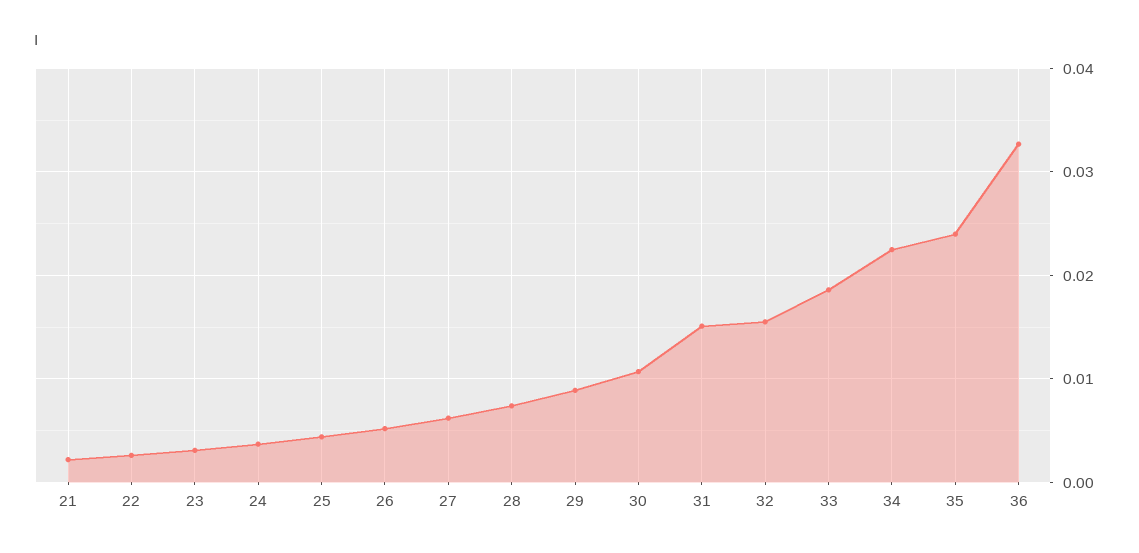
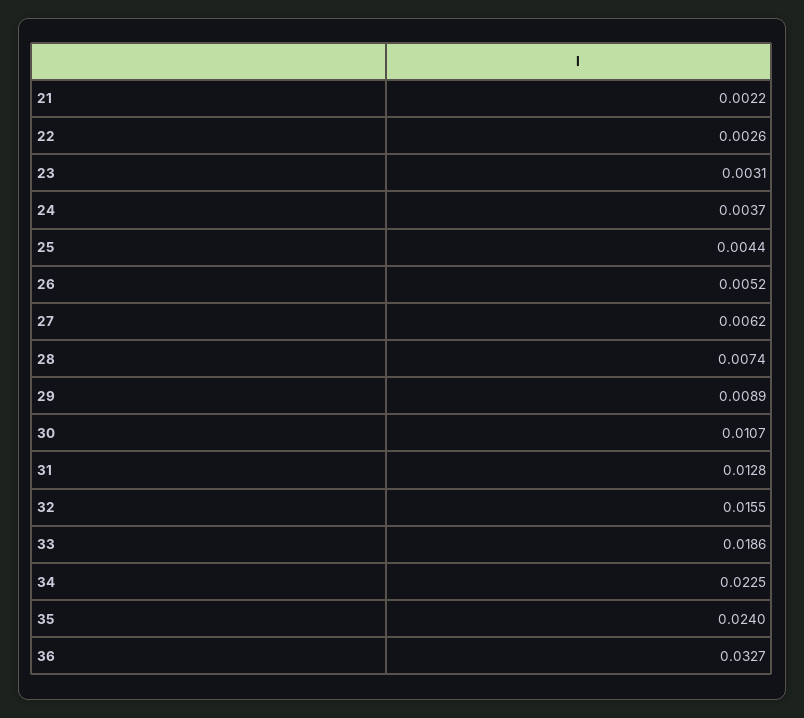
31: 0.015 -> 0.0128

